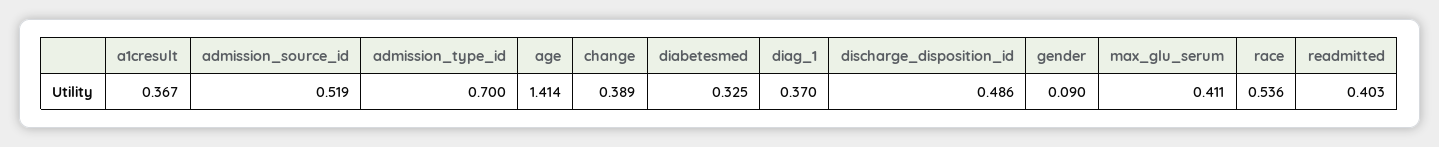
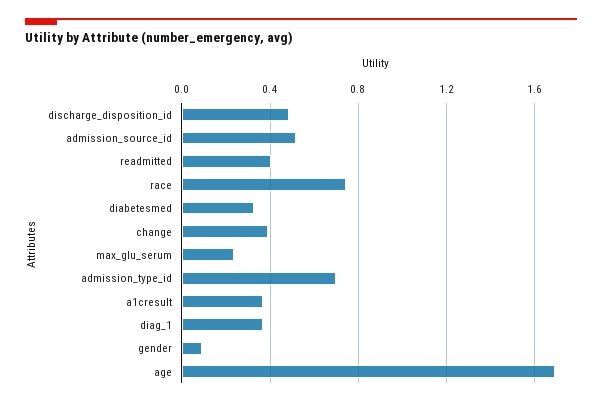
age: 1.414 -> 1.7
max_glu_serum: 0.411 -> 0.25
race: 0.536 -> 0.75

